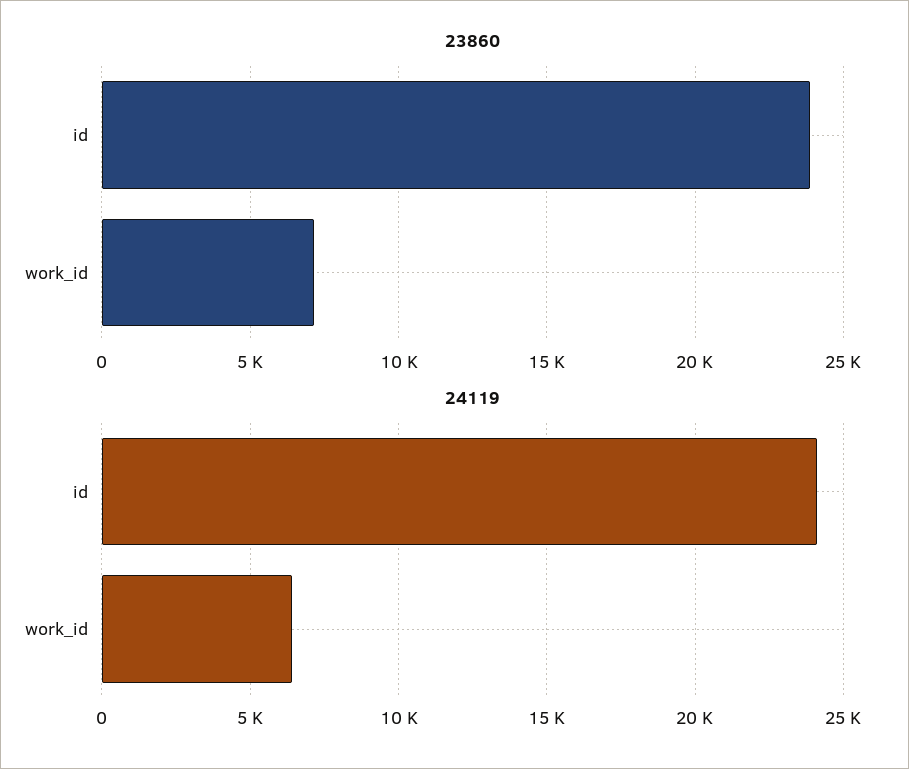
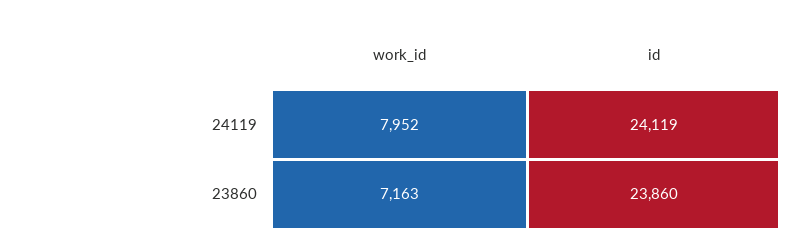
24119, work_id: 6500 -> 7952

